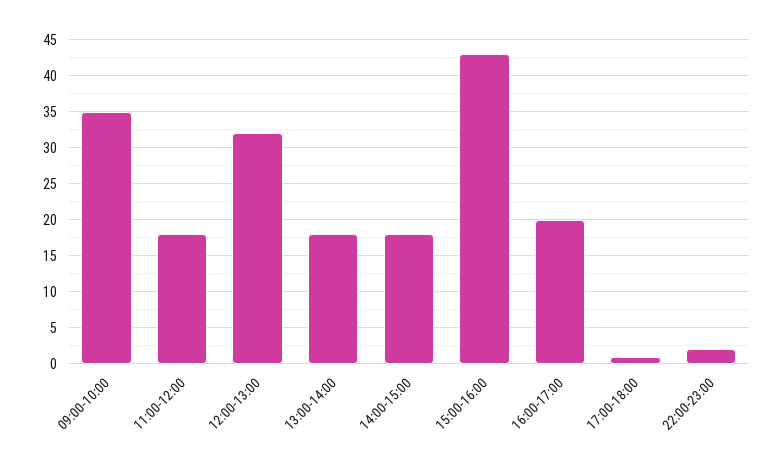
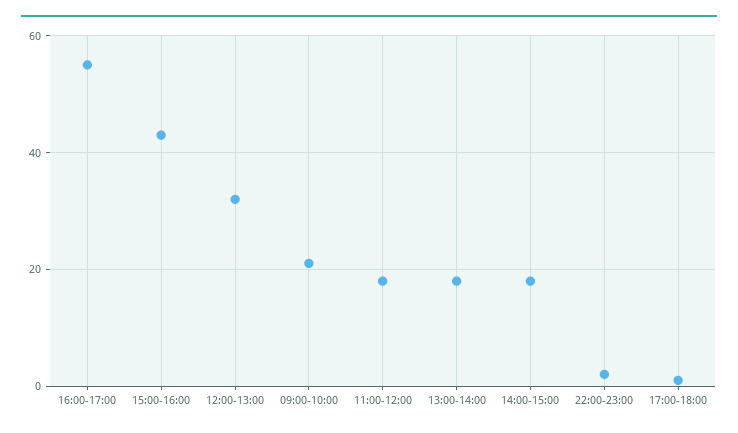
09:00-10:00: 35 -> 20
16:00-17:00: 20 -> 55

